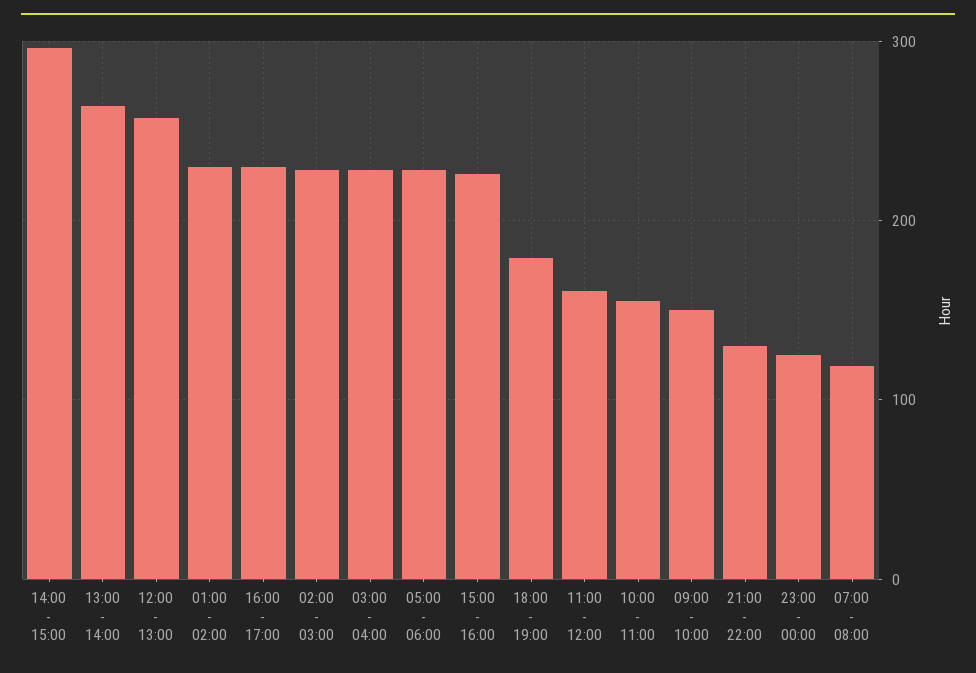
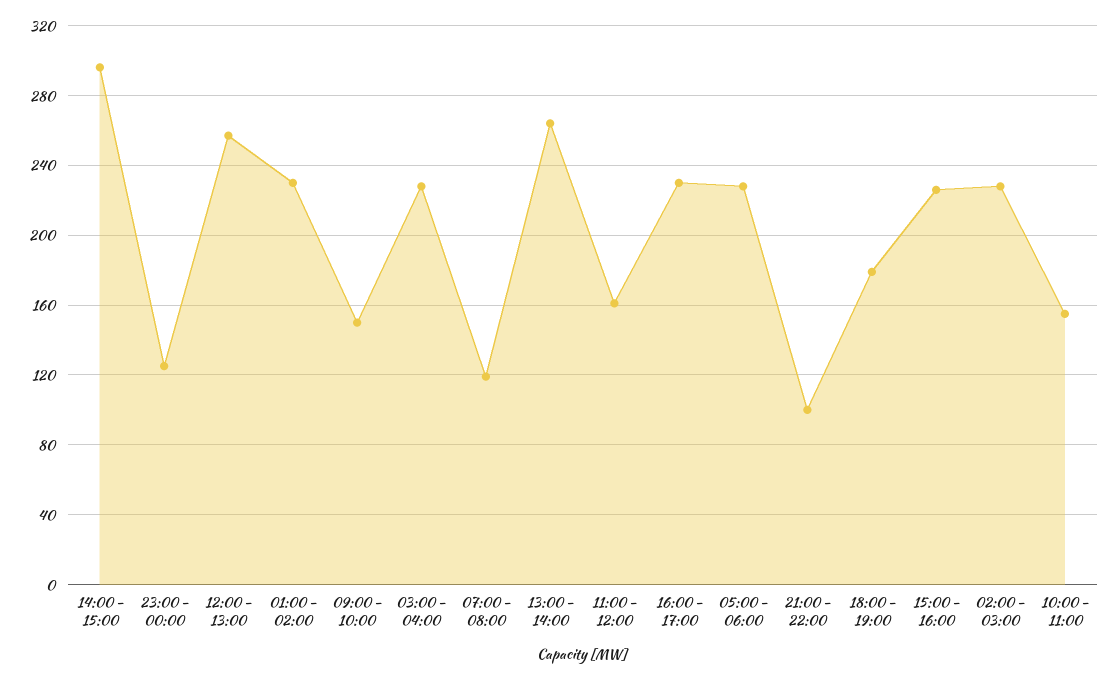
21:00 - 22:00: 130 -> 100

